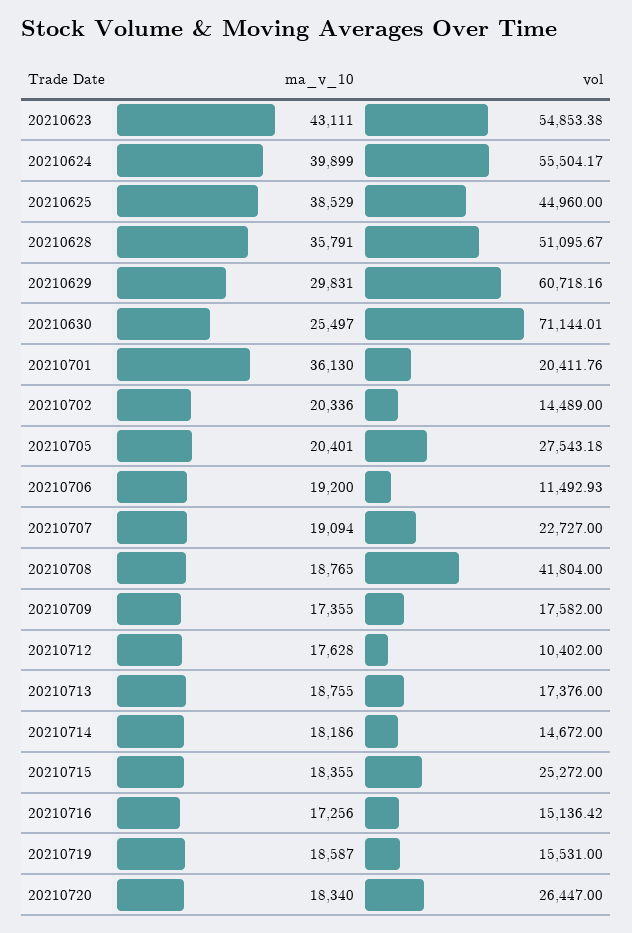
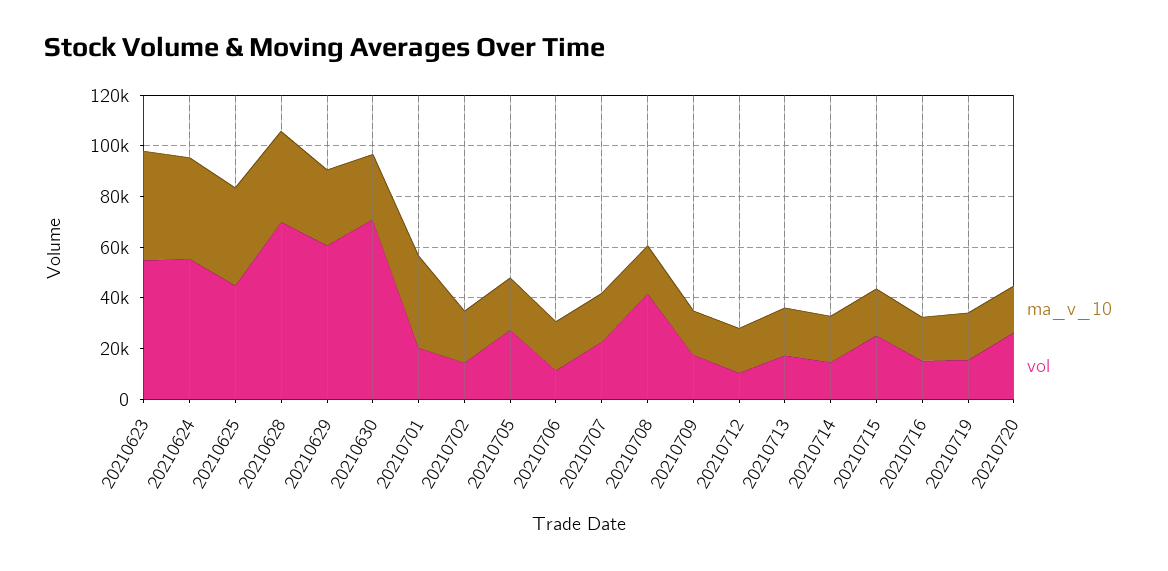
vol, 20210628: 51095.67 -> 70000

